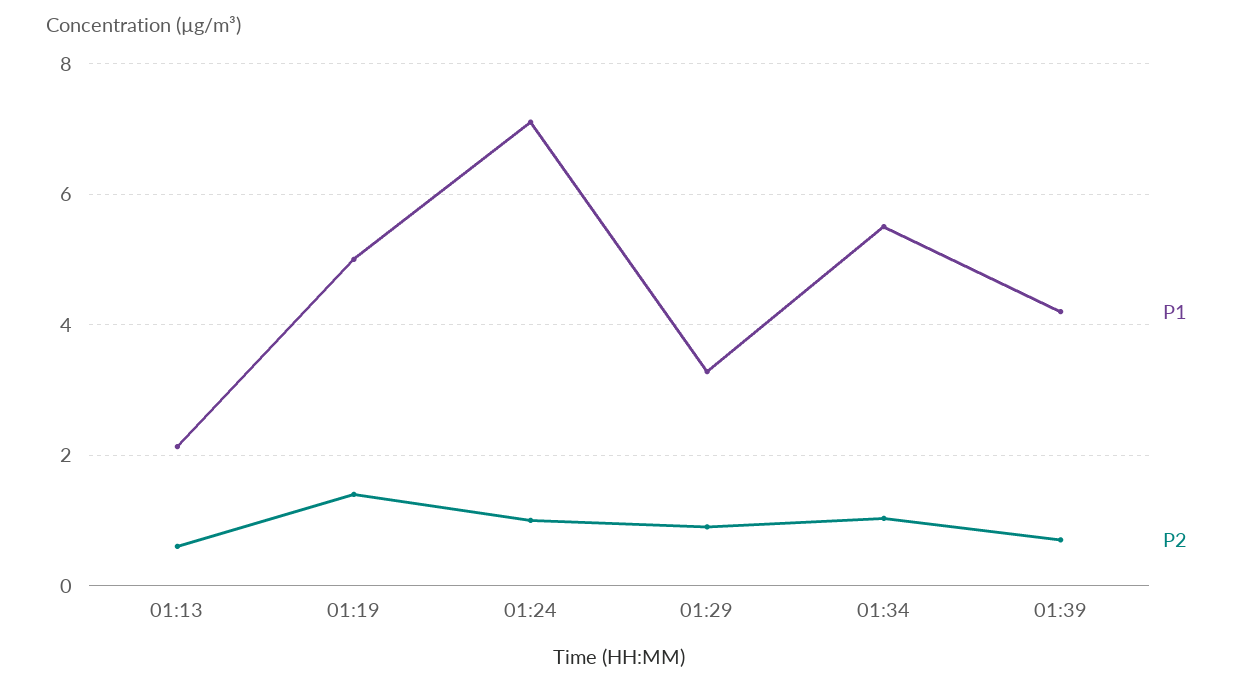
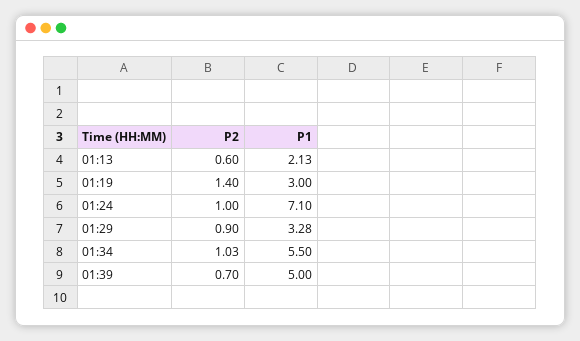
P1, 01:19: 5 -> 3
P1, 01:39: 4.2 -> 5

